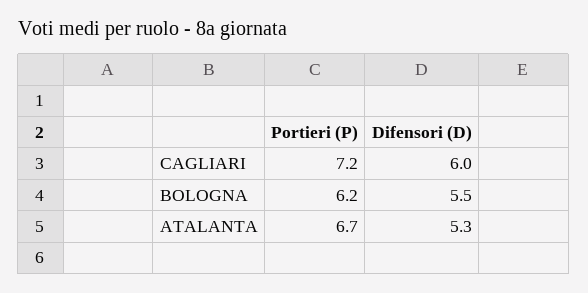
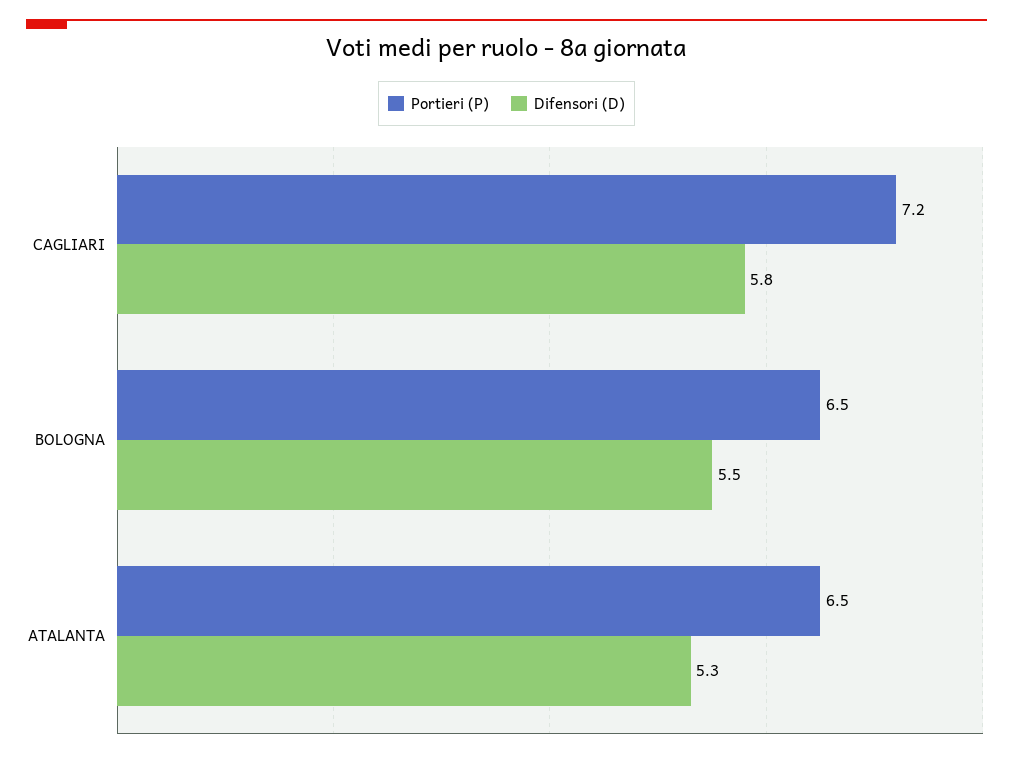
Difensori (D), CAGLIARI: 6 -> 5.8
Portieri (P), BOLOGNA: 6.2 -> 6.5
Portieri (P), ATALANTA: 6.7 -> 6.5

